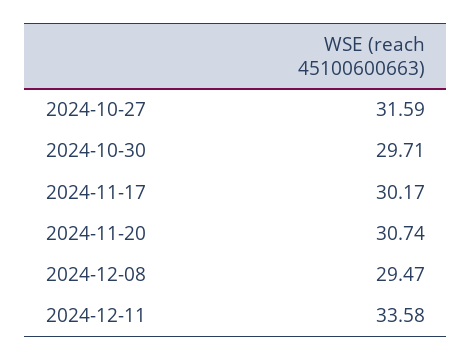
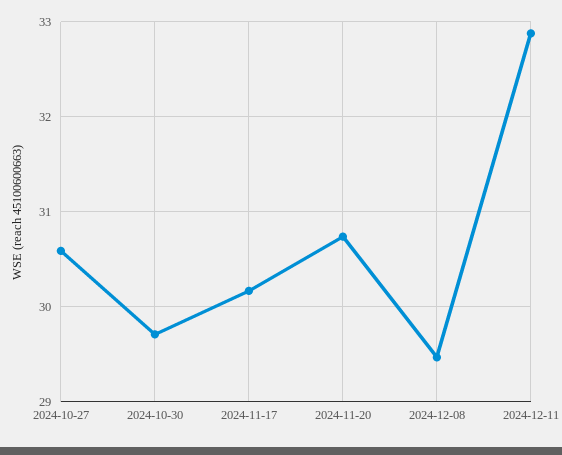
2024-10-27: 31.59 -> 30.6
2024-12-11: 33.58 -> 32.9

